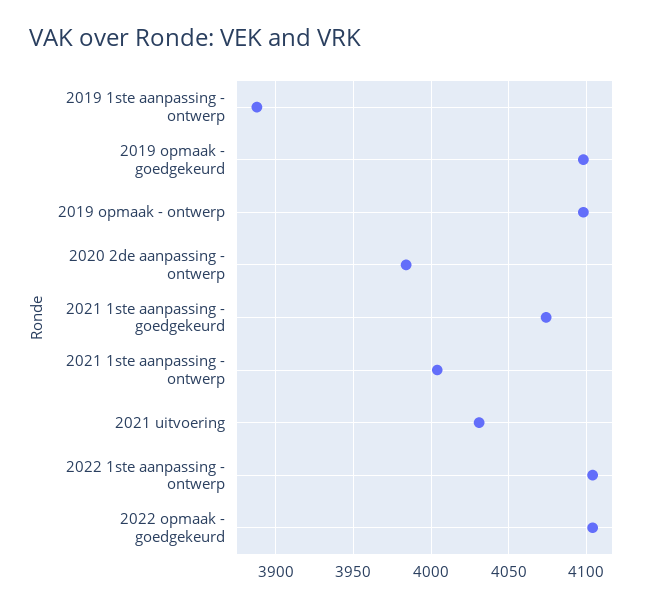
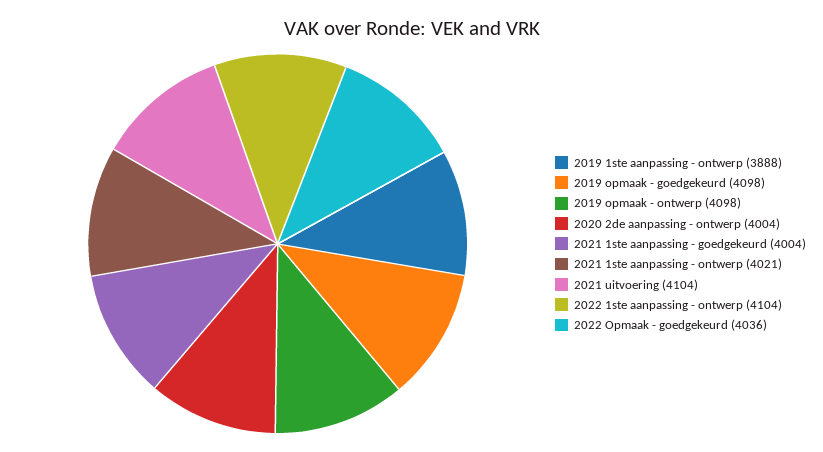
2020 2de aanpassing - ontwerp: 3985 -> 4004
2021 1ste aanpassing - goedgekeurd: 4075 -> 4004
2021 1ste aanpassing - ontwerp: 4005 -> 4021
2021 uitvoering: 4030 -> 4104
2022 opmaak - goedgekeurd: 4105 -> 4036

